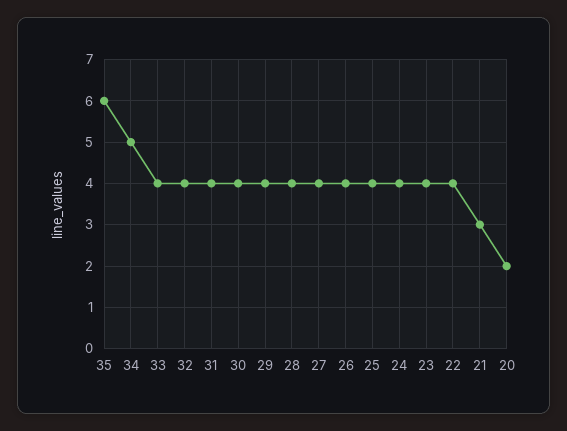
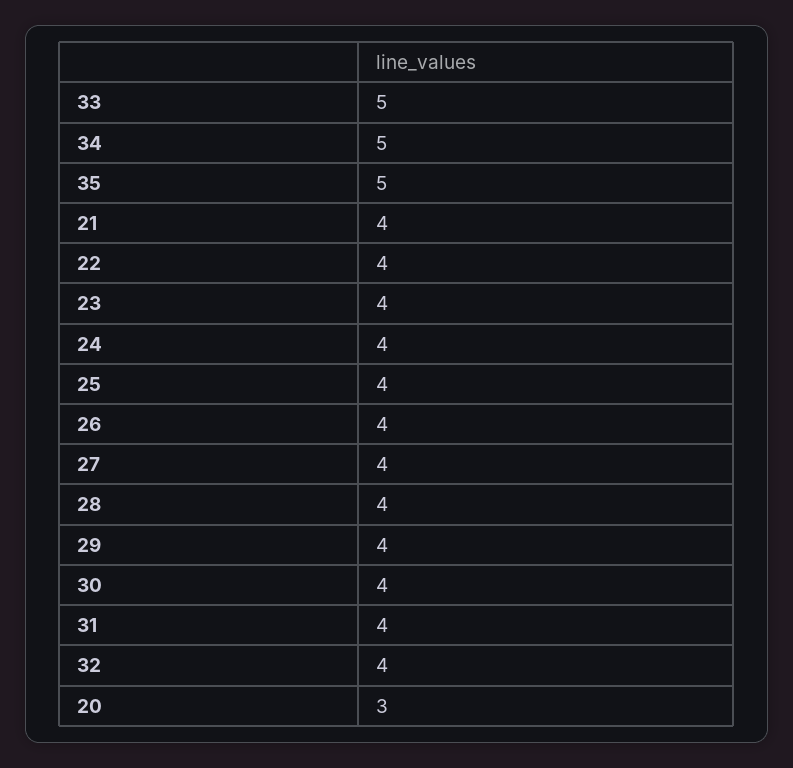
35: 6 -> 5
33: 4 -> 5
21: 3 -> 4
20: 2 -> 3

